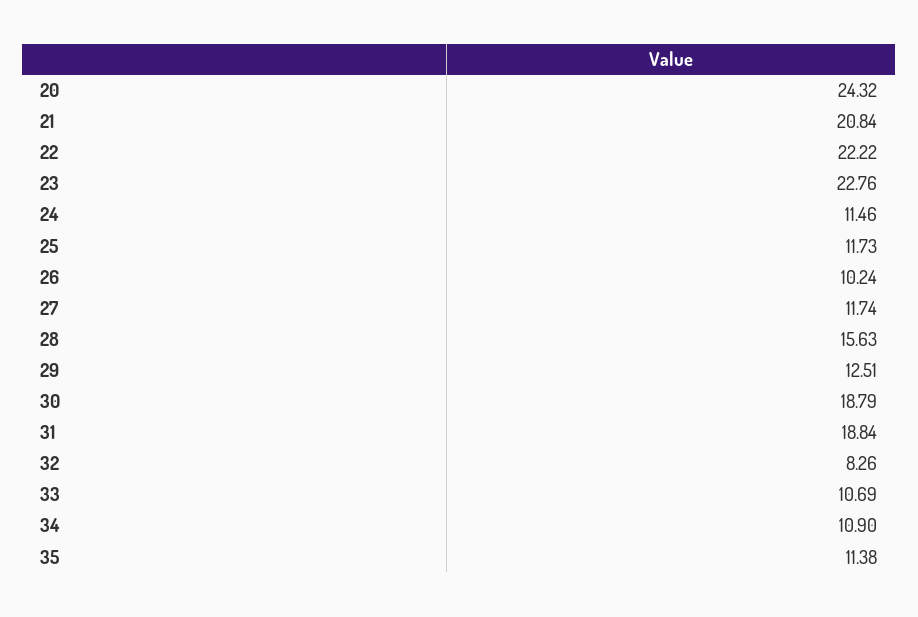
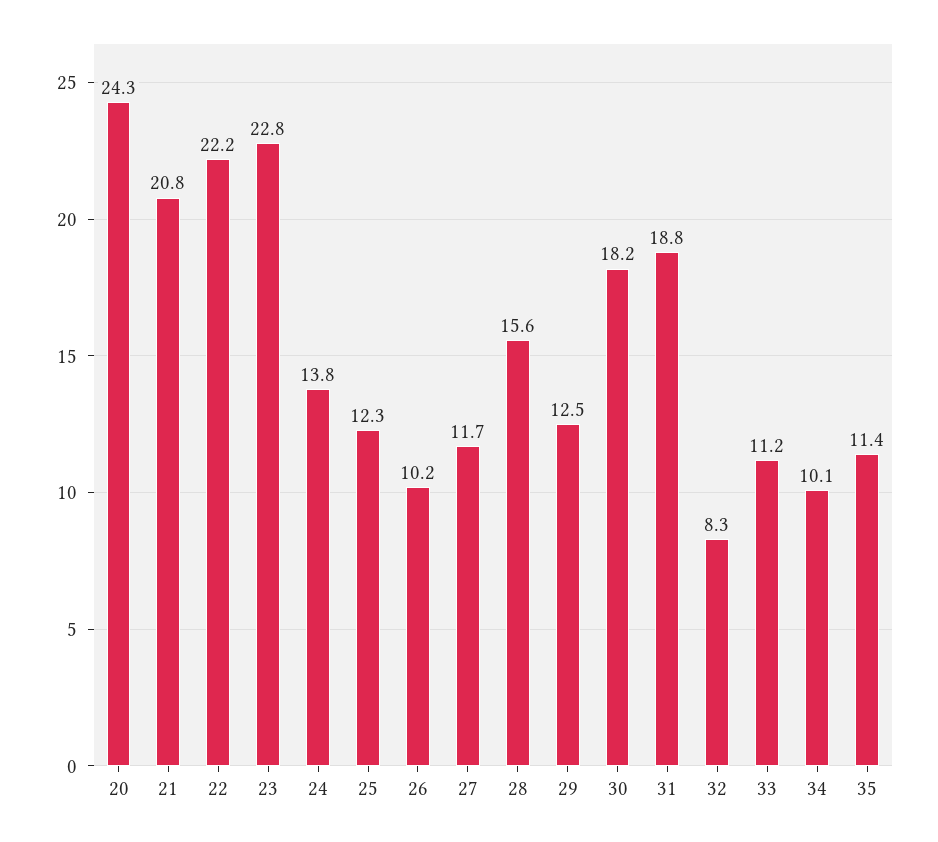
24: 11.46 -> 13.8
25: 11.73 -> 12.3
30: 18.79 -> 18.2
33: 10.69 -> 11.2
34: 10.9 -> 10.1

